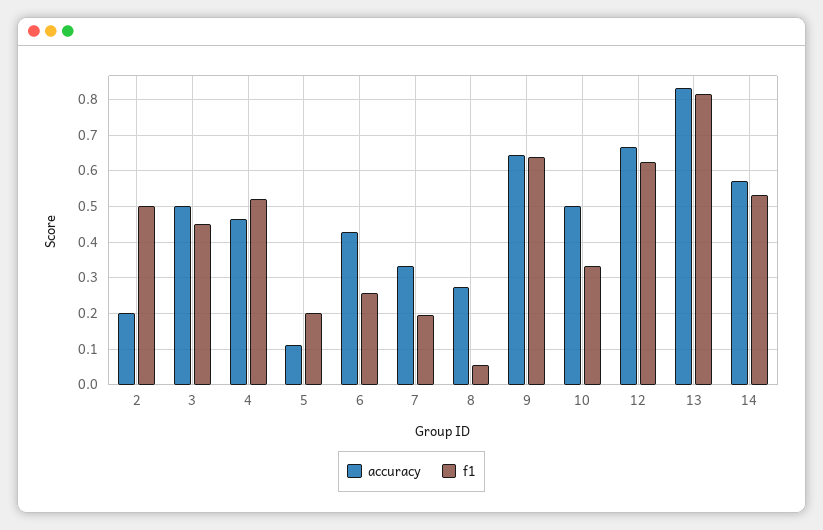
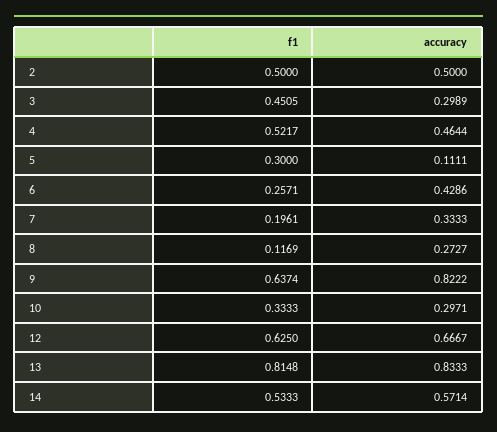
accuracy, 2: 0.2 -> 0.5
accuracy, 3: 0.5 -> 0.2989
f1, 5: 0.2 -> 0.3
f1, 8: 0.06 -> 0.1169
accuracy, 9: 0.64 -> 0.8222
accuracy, 10: 0.5 -> 0.2971

